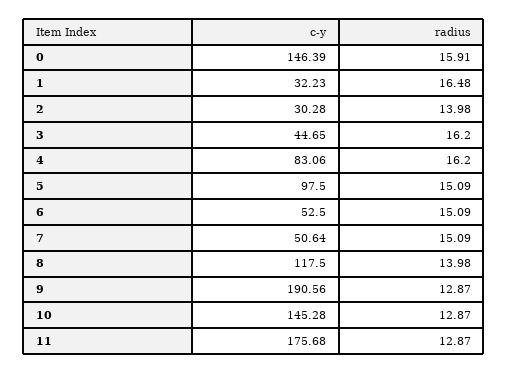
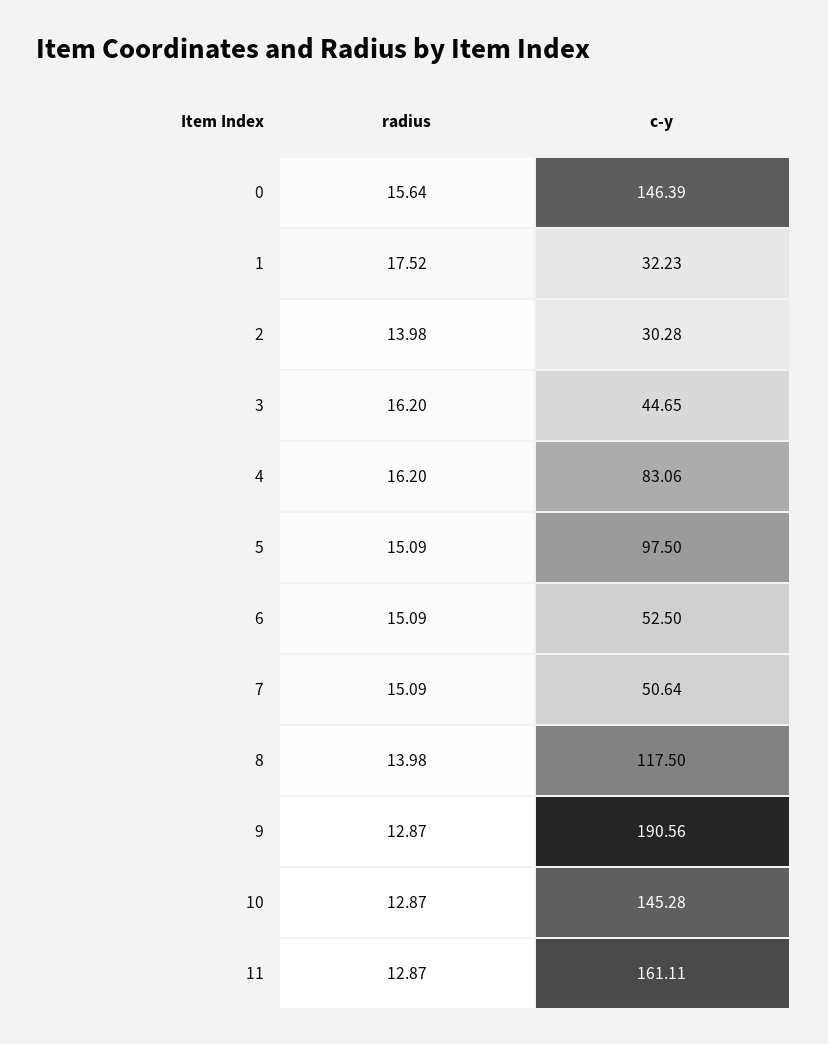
radius, 0: 15.91 -> 15.64
radius, 1: 16.48 -> 17.52
c-y, 11: 175.68 -> 161.11

